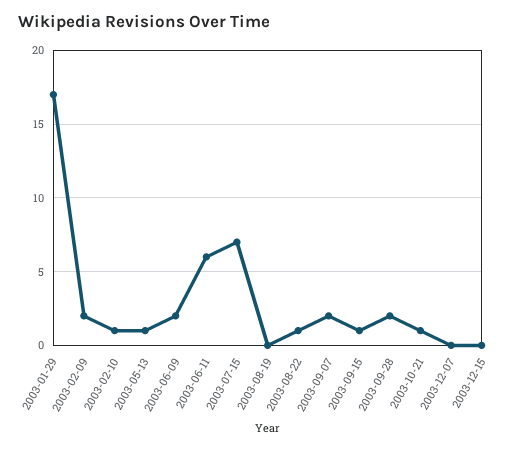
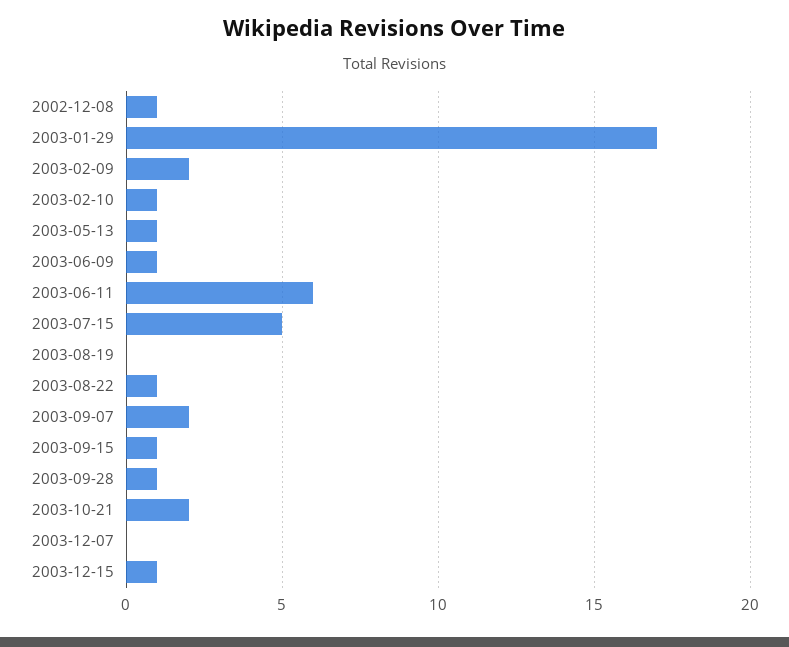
2003-06-09: 2 -> 1
2003-07-15: 7 -> 5
2003-09-28: 2 -> 1
2003-10-21: 1 -> 2
2003-12-15: 0 -> 1
2002-12-08: none -> 1

